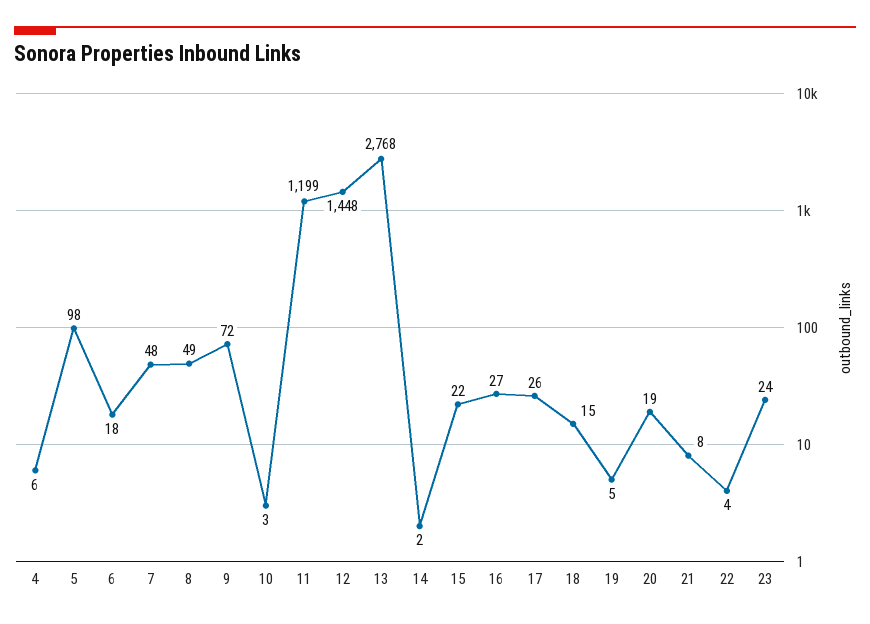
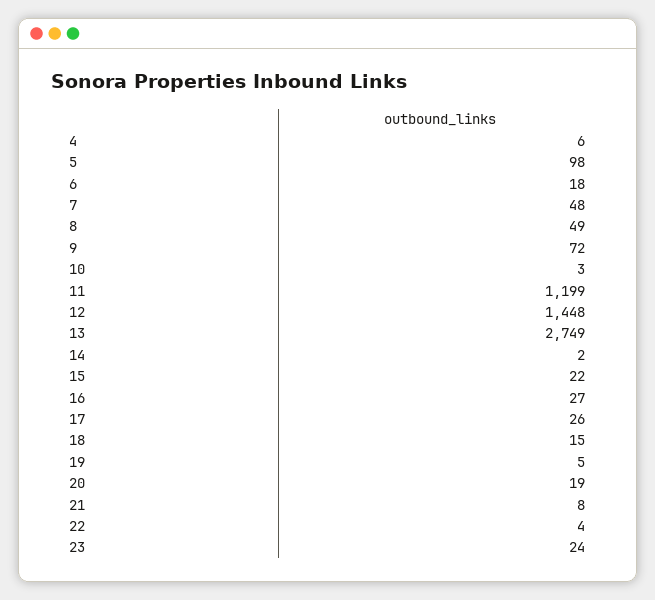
13: 2768 -> 2749

